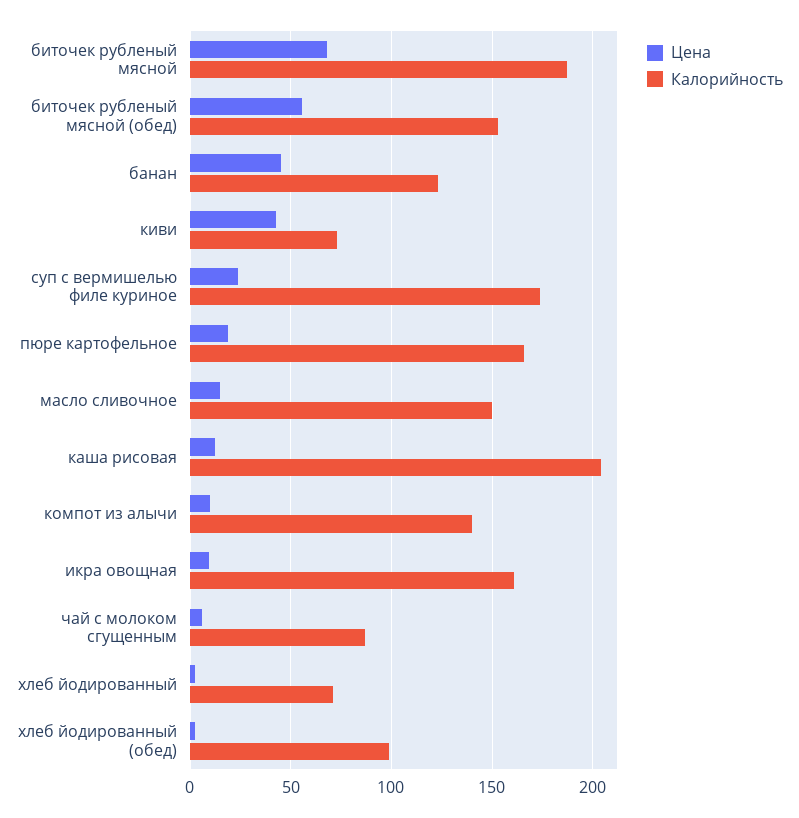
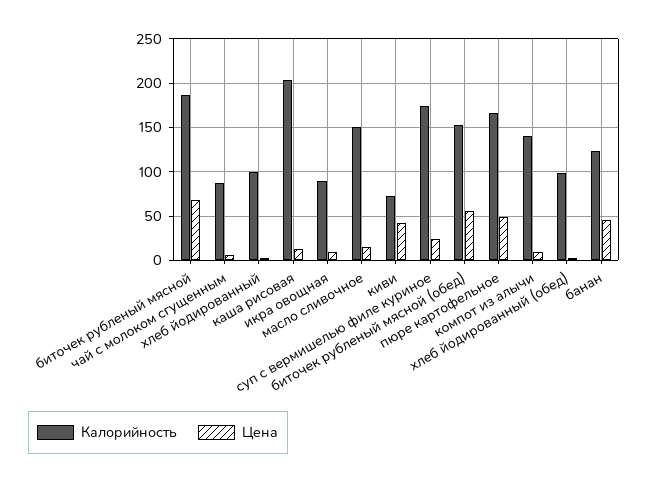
Цена, пюре картофельное: 20 -> 50
Калорийность, икра овощная: 160 -> 90
Калорийность, хлеб йодированный: 70 -> 100

